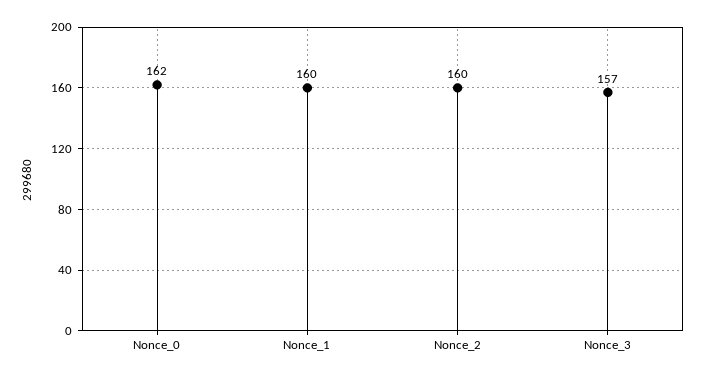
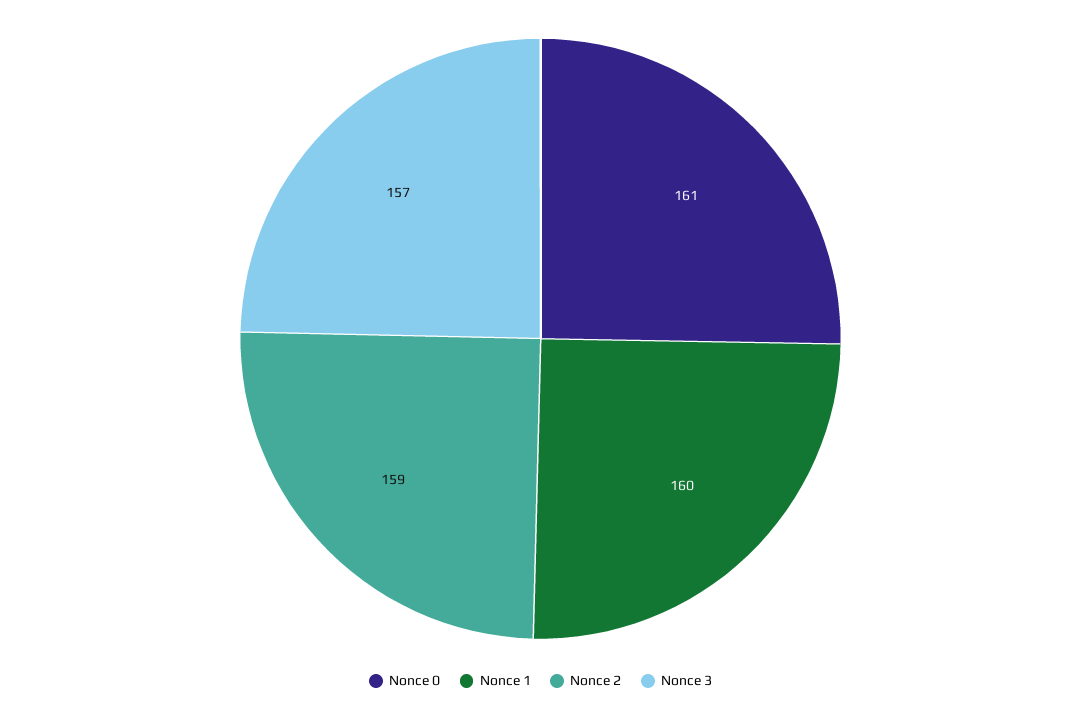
Nonce_0: 162 -> 161
Nonce_2: 160 -> 159

